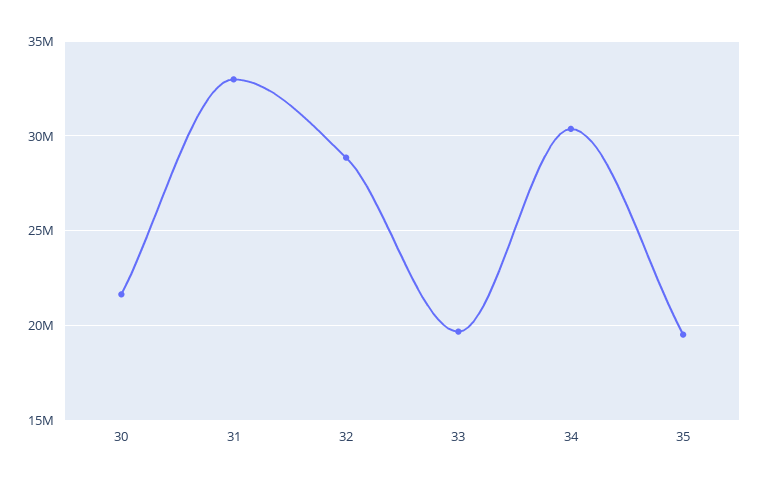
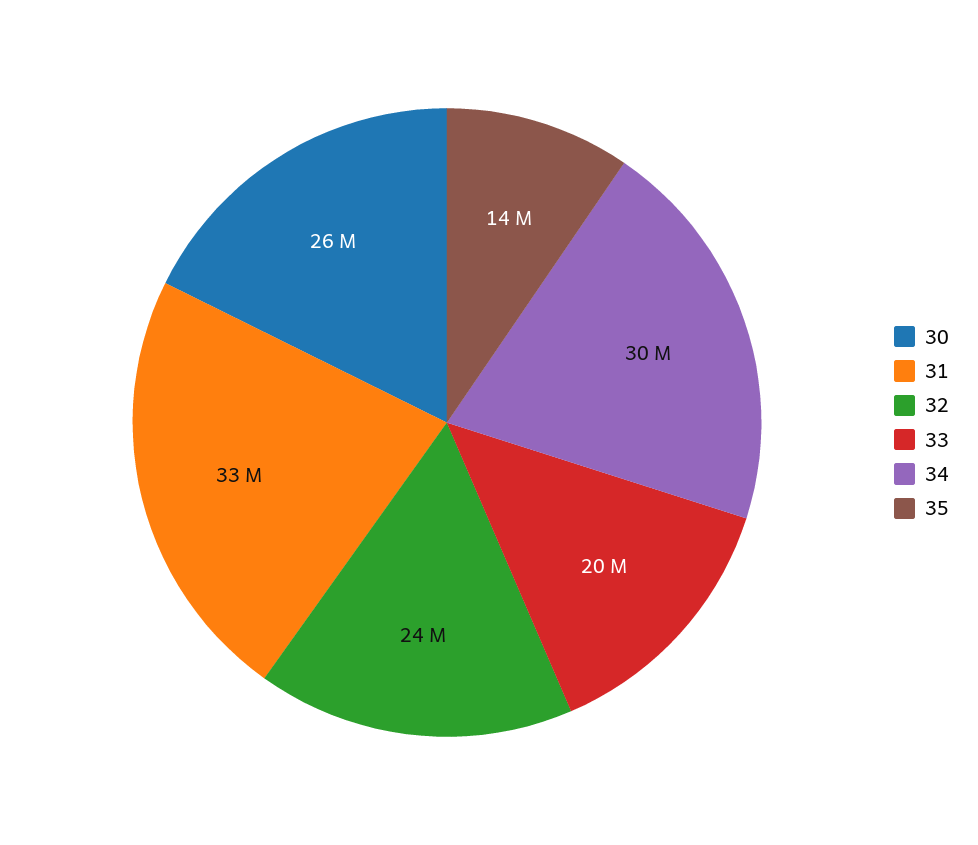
30: 21500000 -> 26000000
32: 29000000 -> 24000000
35: 19500000 -> 14000000

